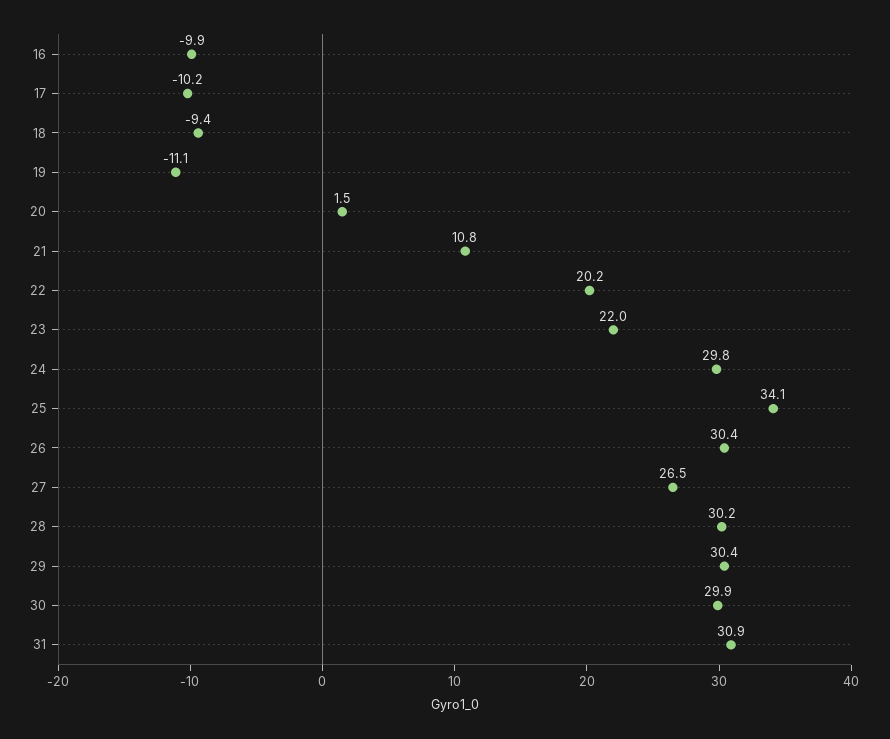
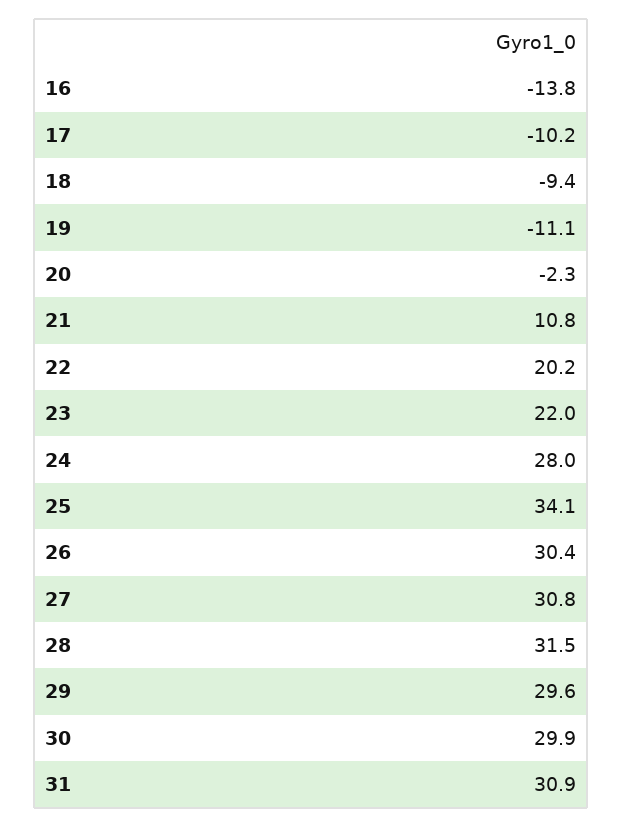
16: -9.9 -> -13.8
20: 1.5 -> -2.3
24: 29.8 -> 28
27: 26.5 -> 30.8
28: 30.2 -> 31.5
29: 30.4 -> 29.6

